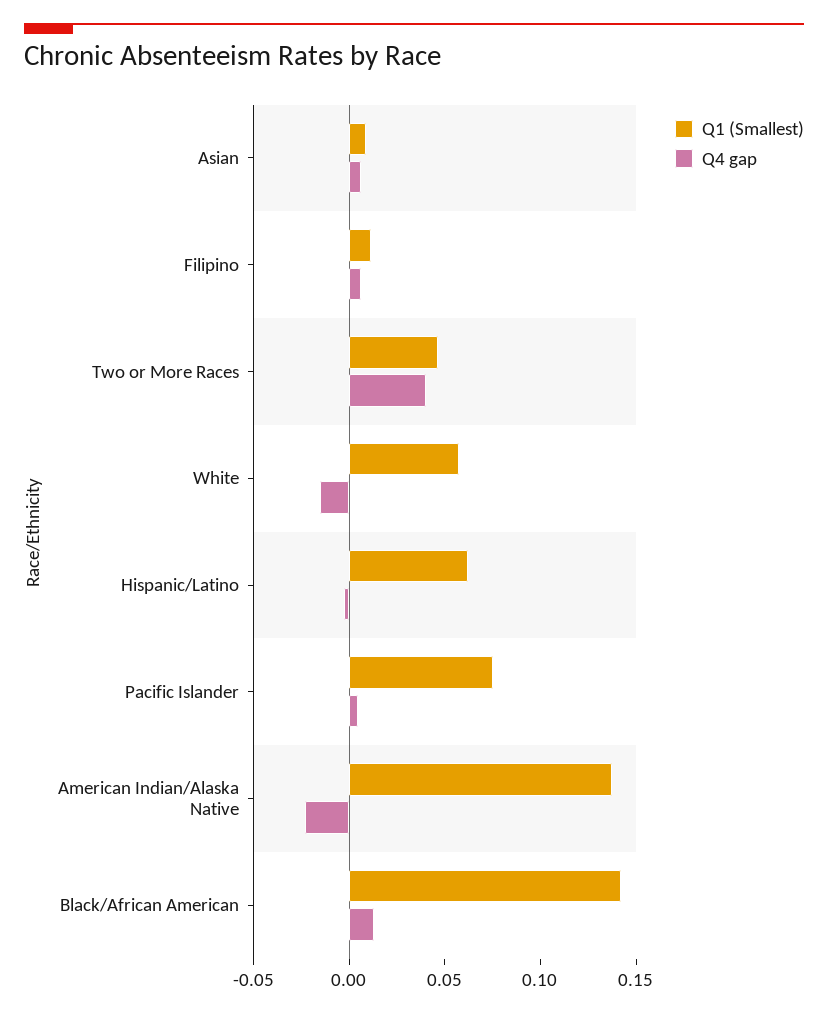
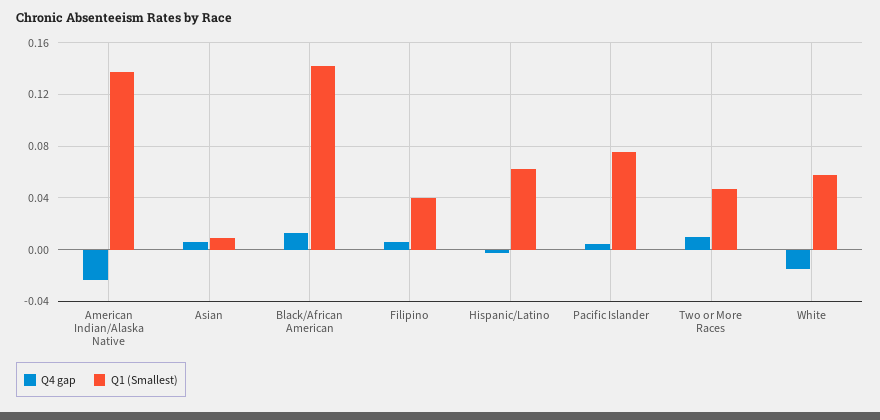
Q1 (Smallest), Filipino: 0.01 -> 0.04
Q4 gap, Two or More Races: 0.04 -> 0.01

